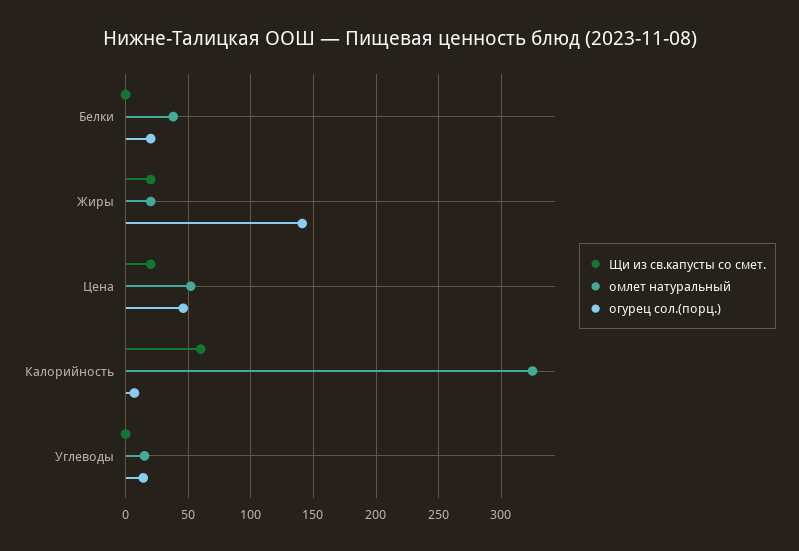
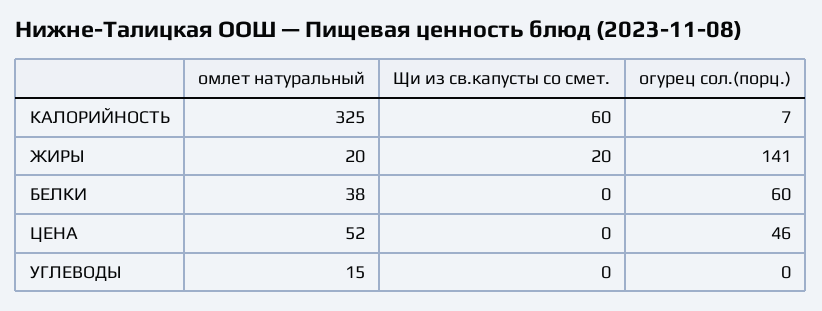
огурец сол.(порц.), Белки: 20 -> 60
Щи из св.капусты со смет., Цена: 20 -> 0
огурец сол.(порц.), Углеводы: 15 -> 0

